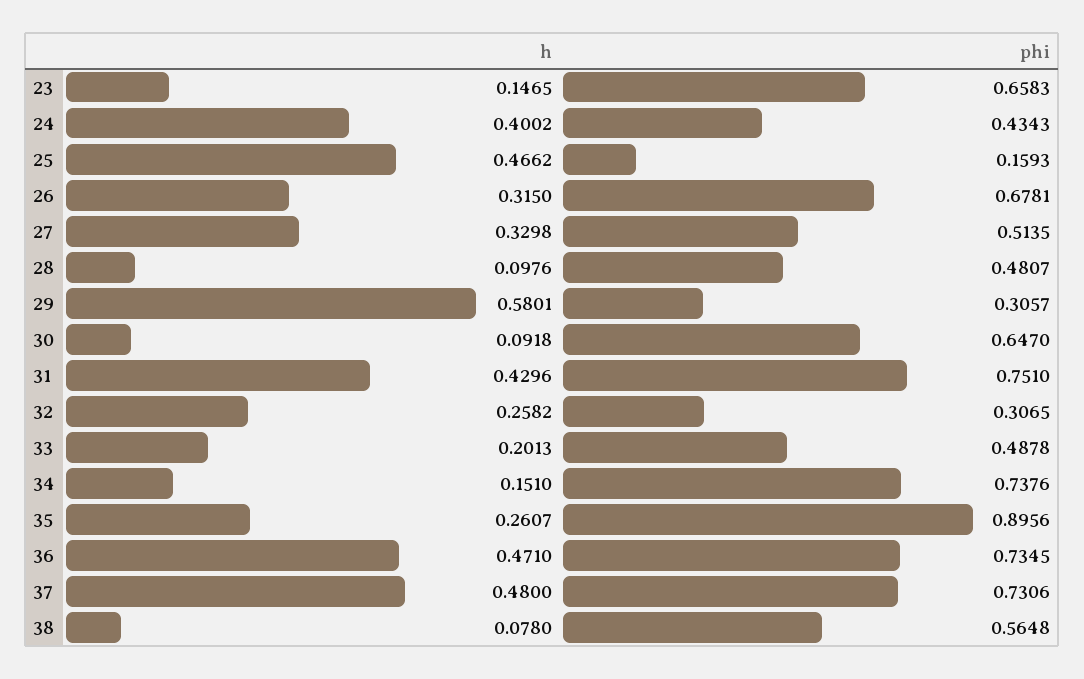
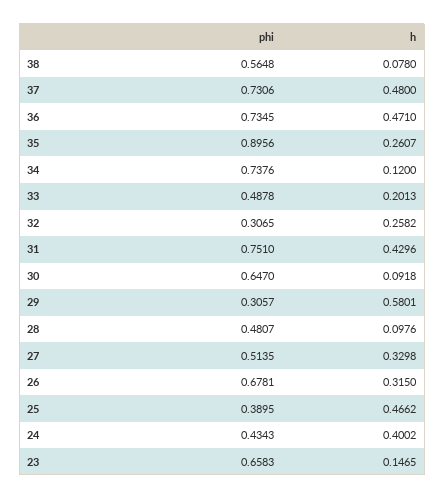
phi, 25: 0.1593 -> 0.3895
h, 34: 0.151 -> 0.12

